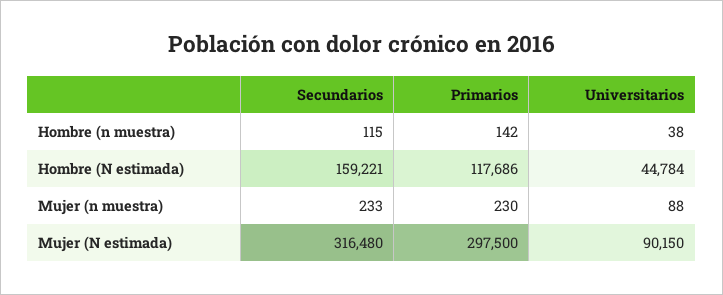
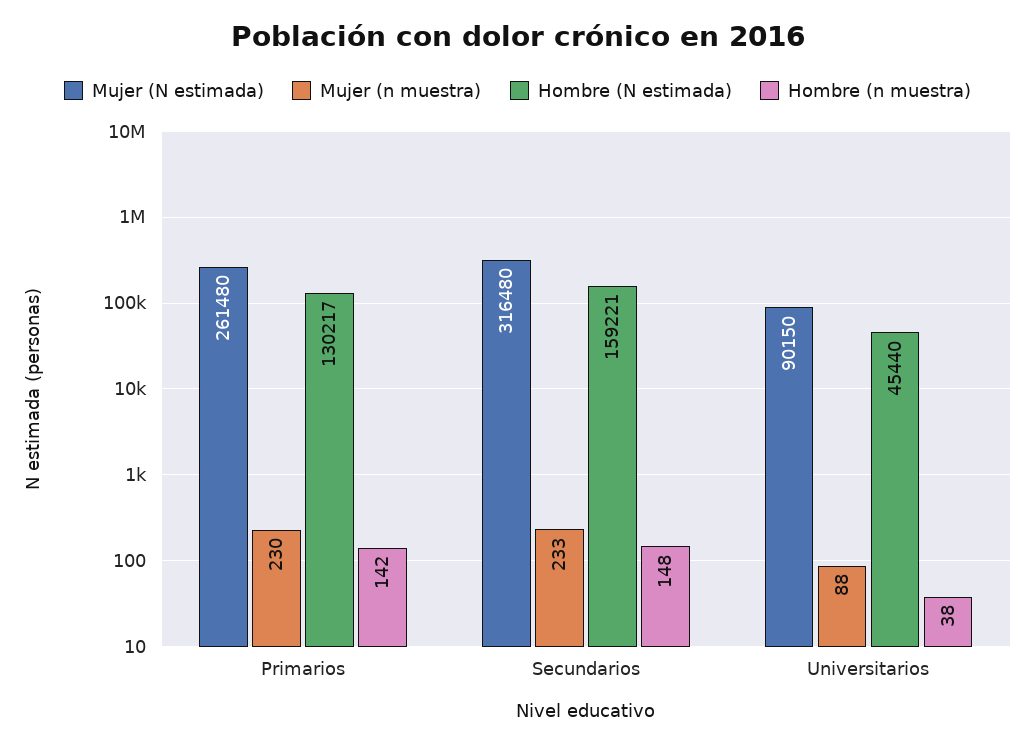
Hombre (n muestra), Secundarios: 115 -> 148
Hombre (N estimada), Primarios: 117686 -> 130217
Hombre (N estimada), Universitarios: 44784 -> 45440
Mujer (N estimada), Primarios: 297500 -> 261480

